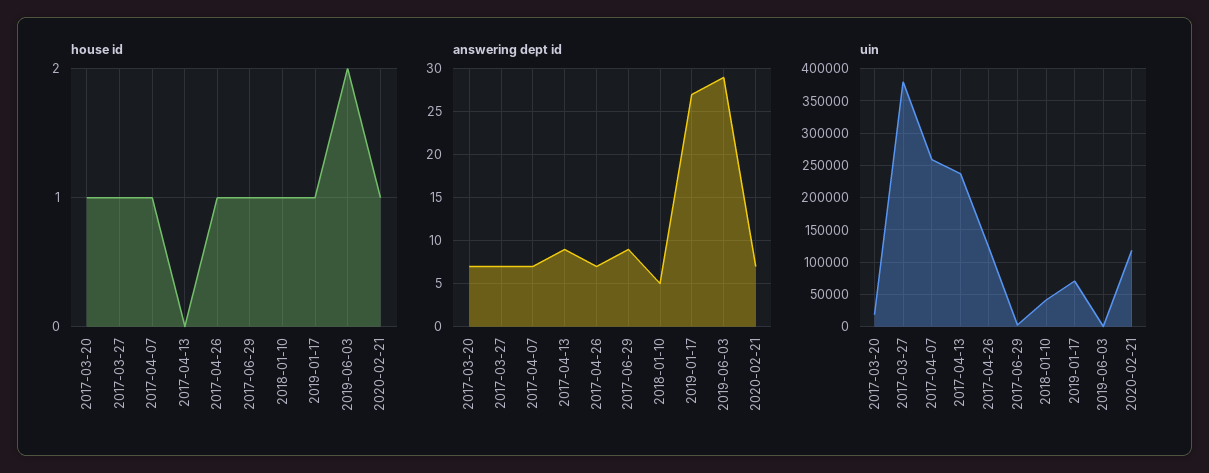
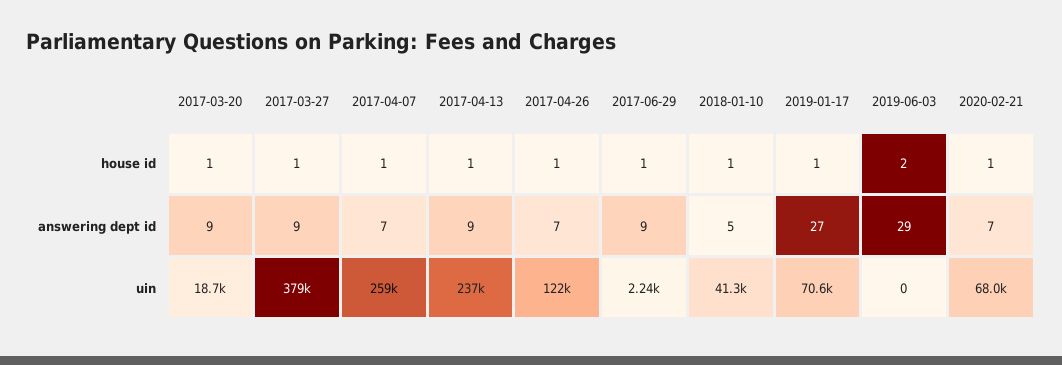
house id, 2017-04-13: 0 -> 1
answering dept id, 2017-03-20: 7 -> 9
answering dept id, 2017-03-27: 7 -> 9
uin, 2020-02-21: 120000 -> 68000

